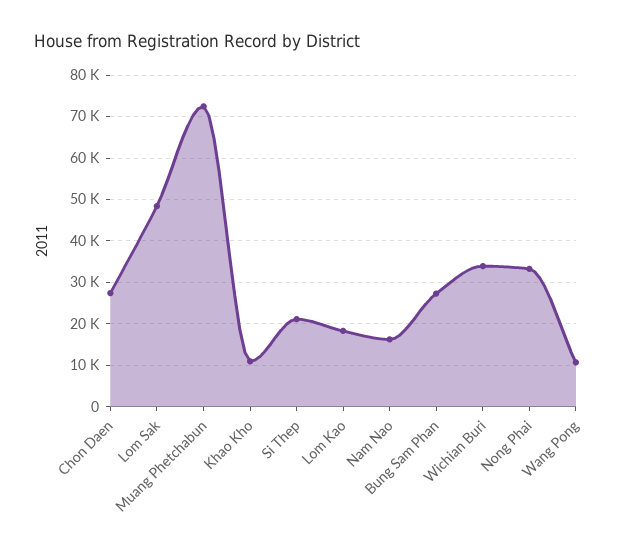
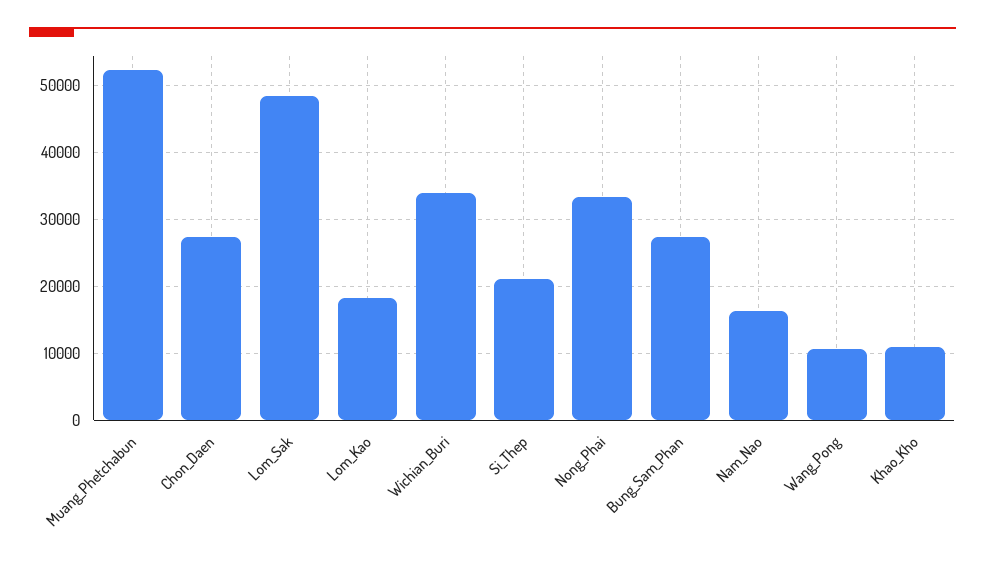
Muang Phetchabun: 72000 -> 52000

